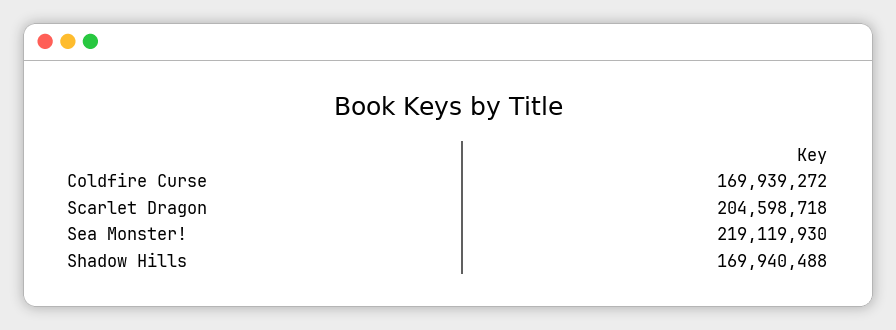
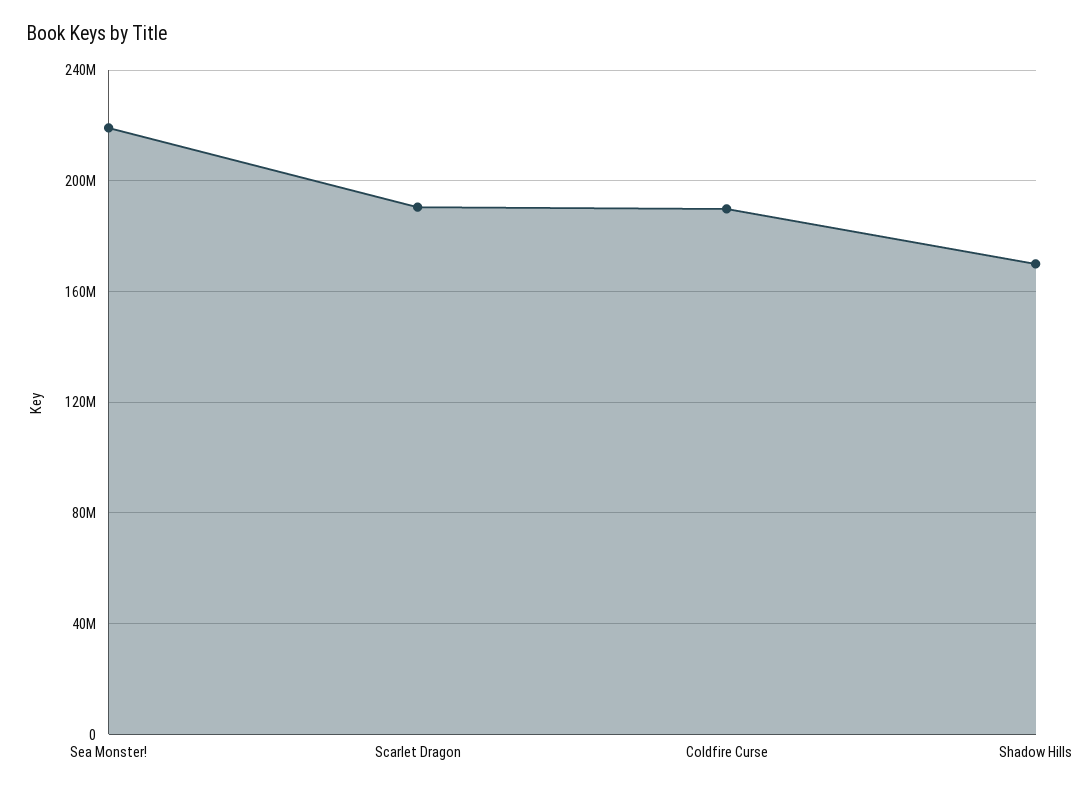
Coldfire Curse: 169939272 -> 190000000
Scarlet Dragon: 204598718 -> 190000000

